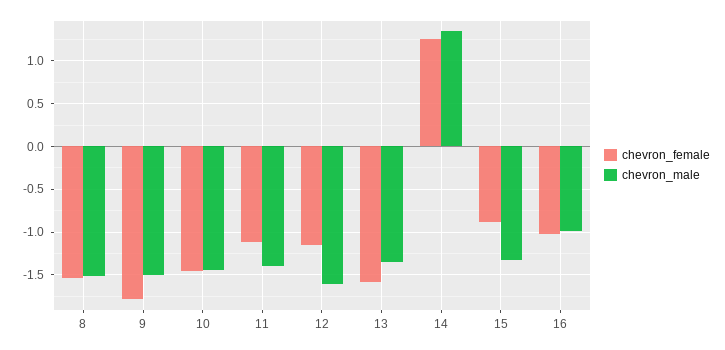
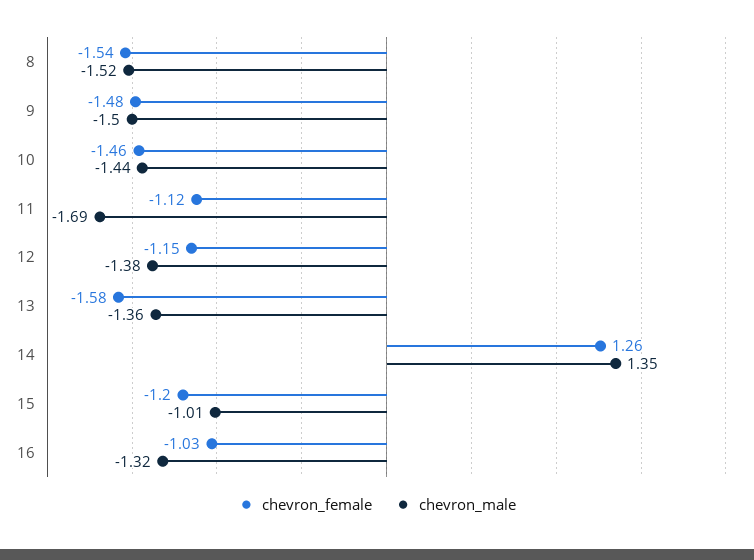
chevron_female, 9: -1.8 -> -1.48
chevron_male, 11: -1.4 -> -1.69
chevron_male, 12: -1.6 -> -1.38
chevron_female, 15: -0.9 -> -1.2
chevron_male, 15: -1.3 -> -1.01
chevron_male, 16: -1 -> -1.32

